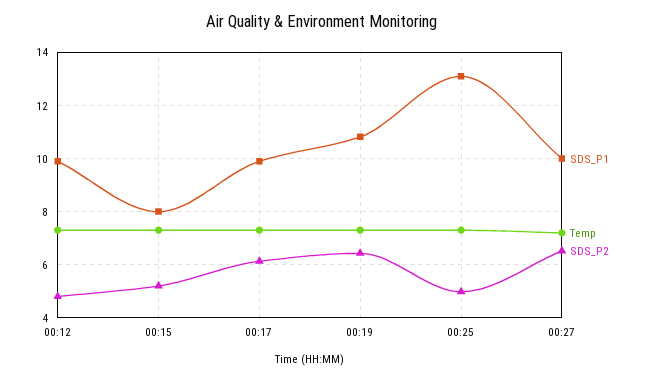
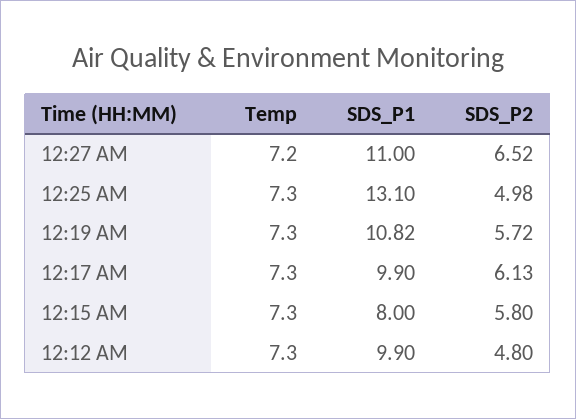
SDS_P2, 00:15: 5.25 -> 5.8
SDS_P2, 00:19: 6.5 -> 5.72
SDS_P1, 00:27: 10 -> 11

